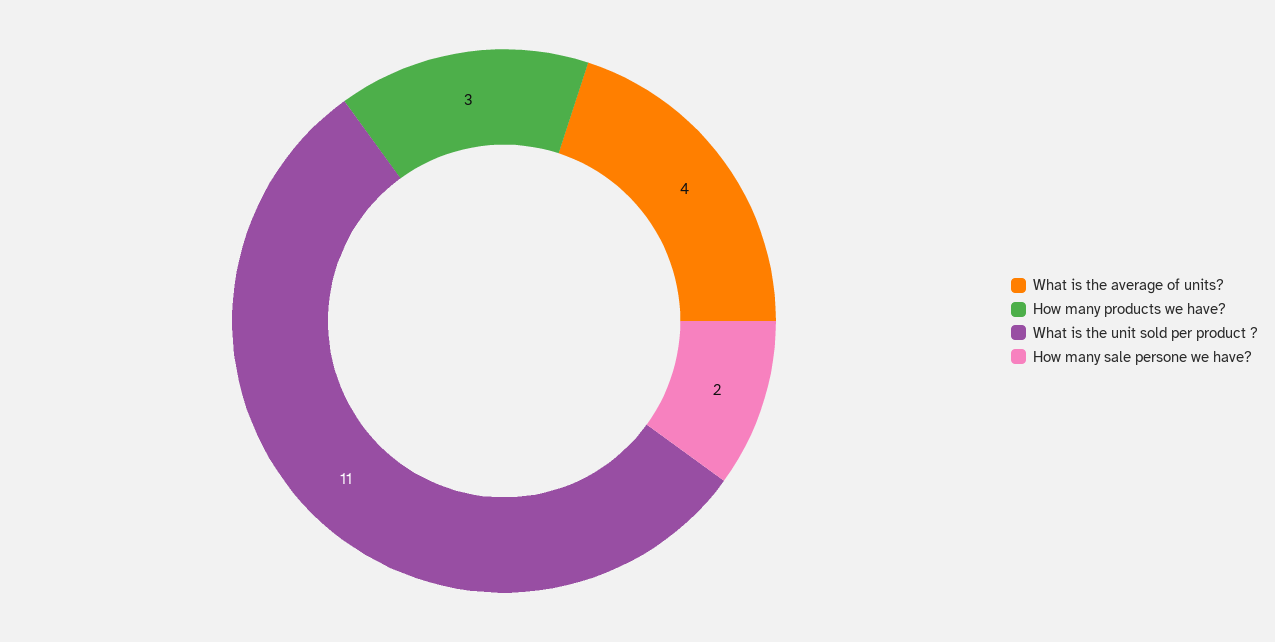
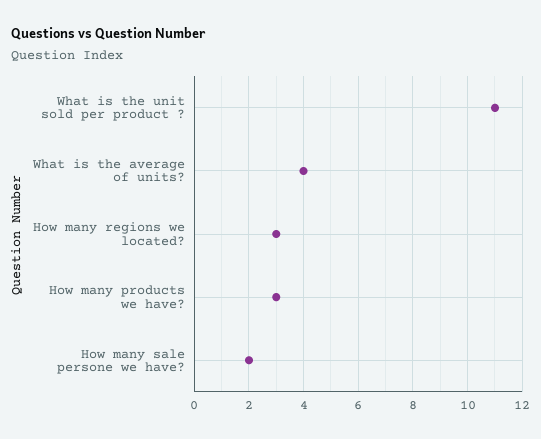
How many regions we located?: none -> 3

